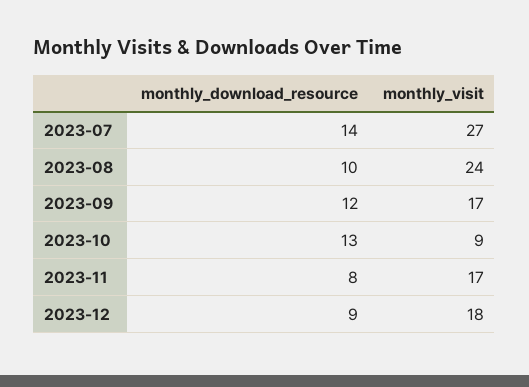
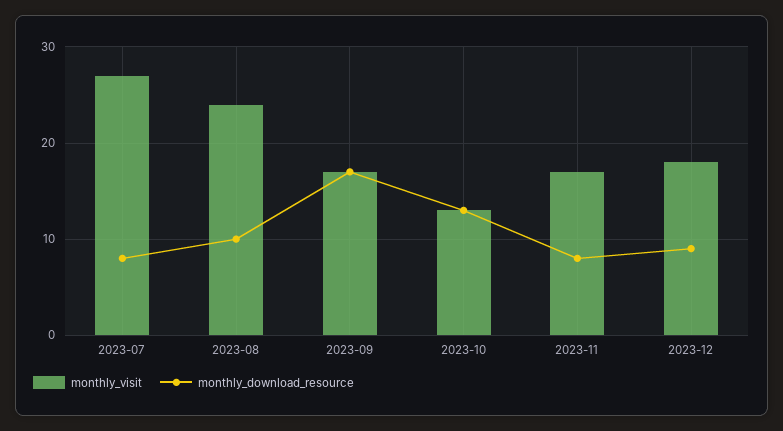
monthly_download_resource, 2023-07: 14 -> 8
monthly_download_resource, 2023-09: 12 -> 17
monthly_visit, 2023-10: 9 -> 13

